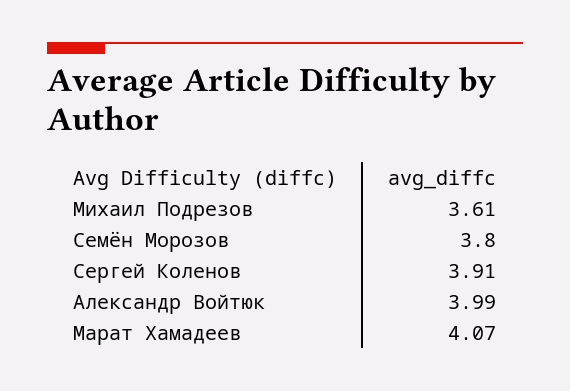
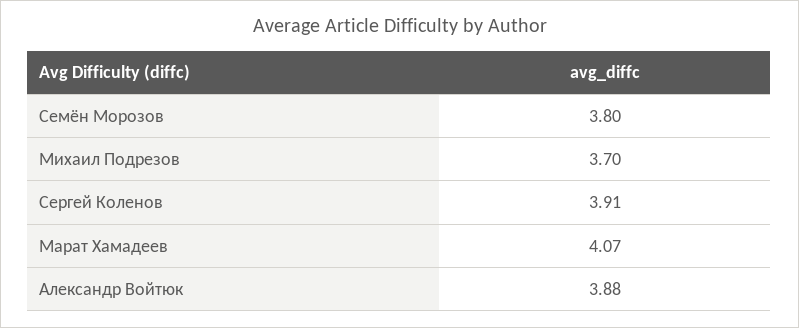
Михаил Подрезов: 3.61 -> 3.7
Александр Войтюк: 3.99 -> 3.88

